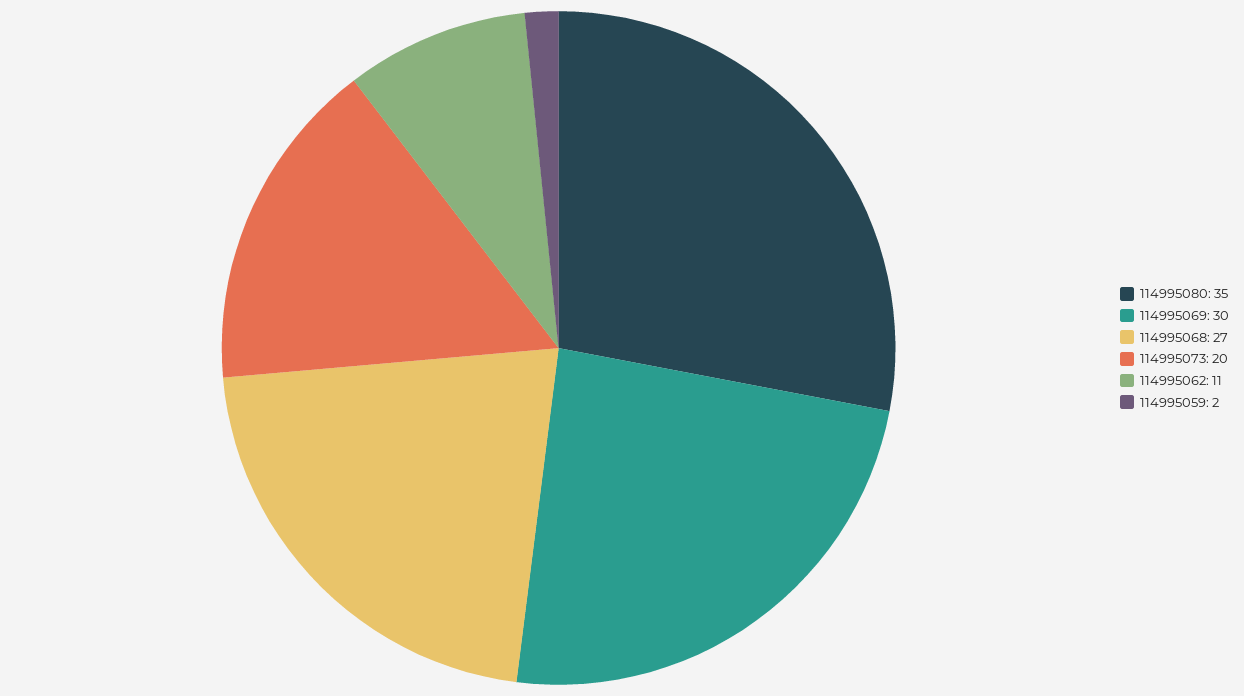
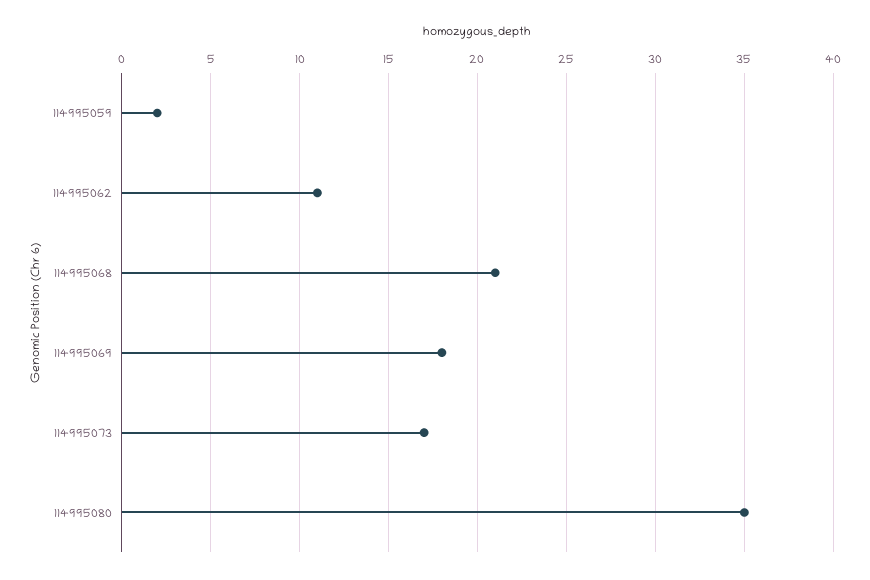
114995069: 30 -> 18
114995068: 27 -> 21
114995073: 20 -> 17

